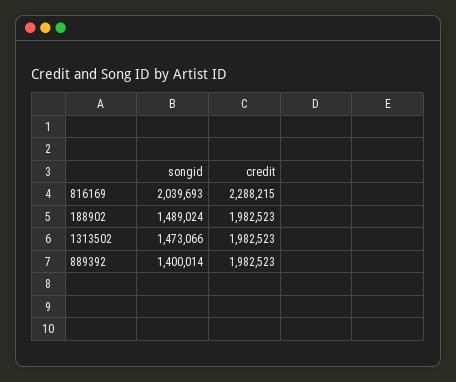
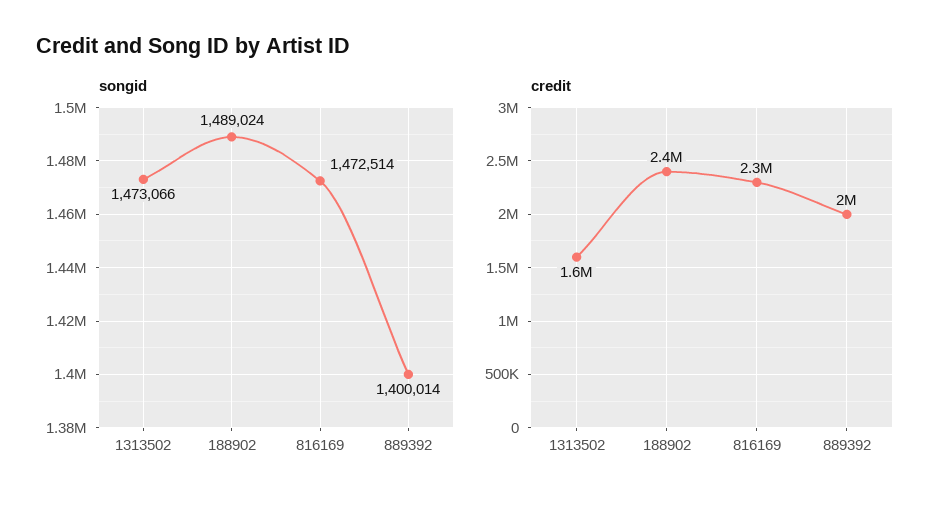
songid, 816169: 2039693 -> 1472514
credit, 188902: 1982523 -> 2400000
credit, 1313502: 1982523 -> 1600000

